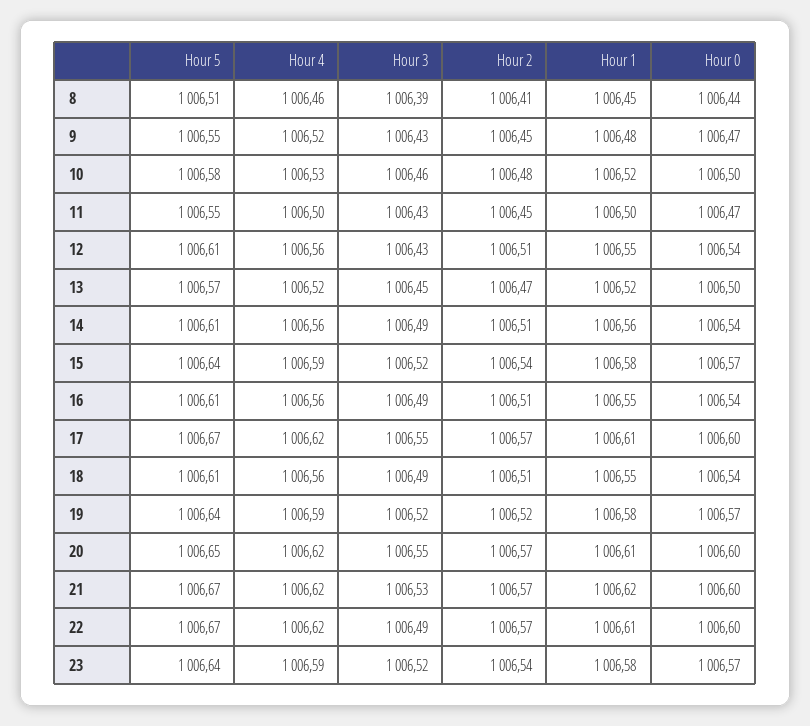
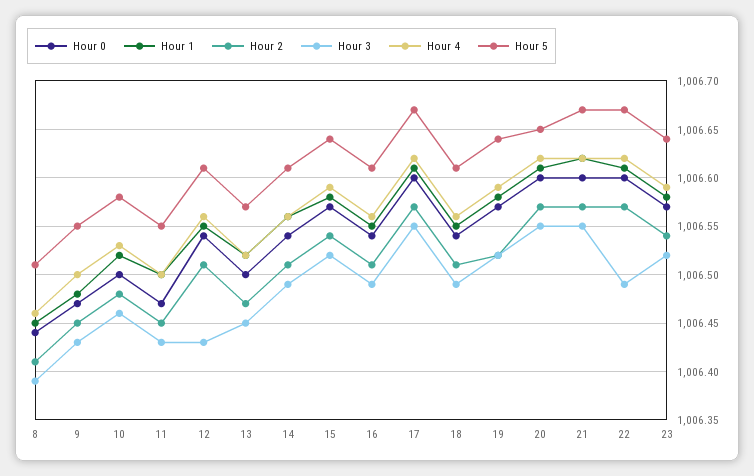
Hour 4, 9: 1006.52 -> 1006.5
Hour 3, 21: 1006.53 -> 1006.55

